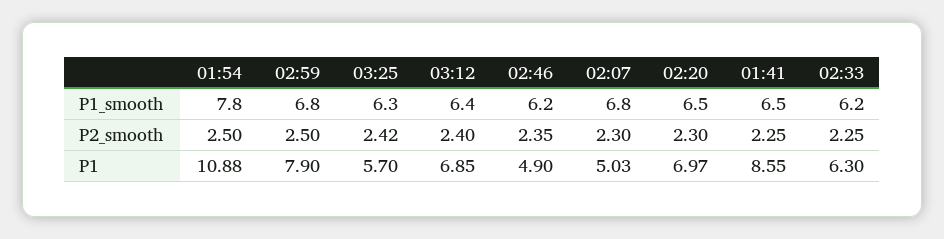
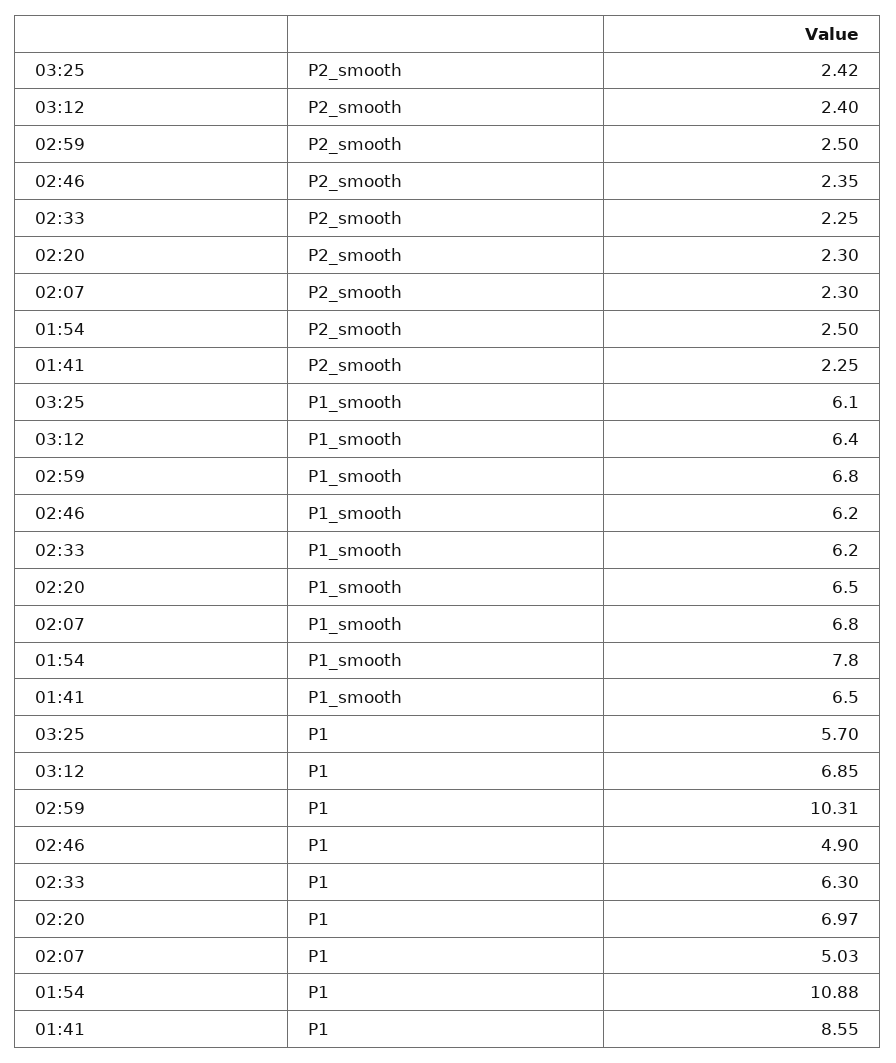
03:25, P1_smooth: 6.3 -> 6.1
02:59, P1: 7.9 -> 10.31

